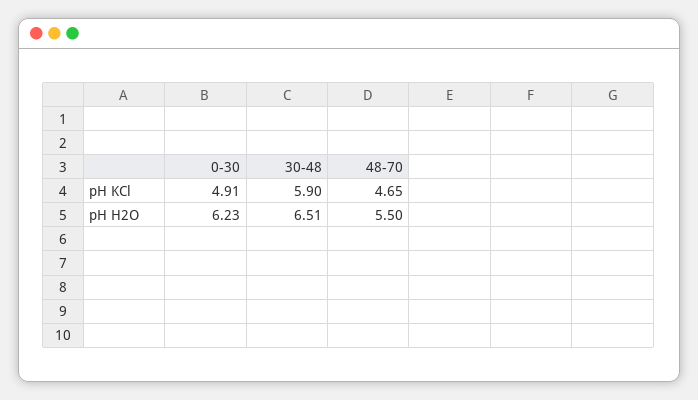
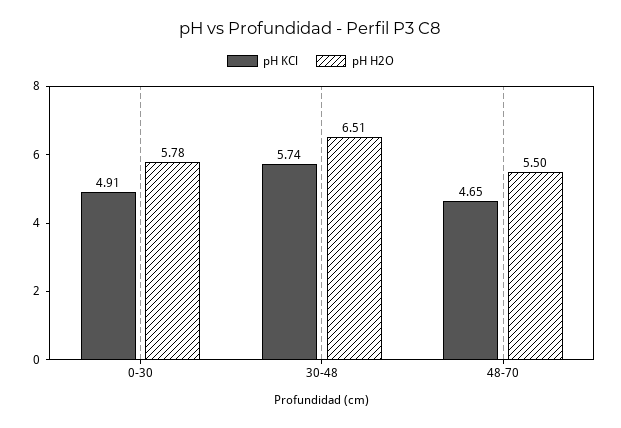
pH KCl, 30-48: 5.9 -> 5.74
pH H2O, 0-30: 6.23 -> 5.78

